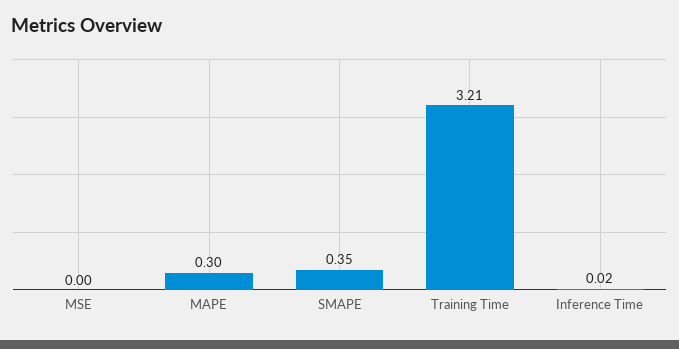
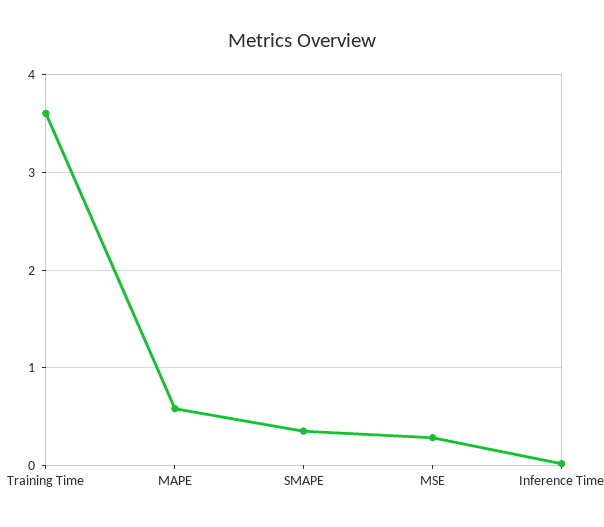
MSE: 0 -> 0.3
MAPE: 0.3 -> 0.6
Training Time: 3.21 -> 3.6

